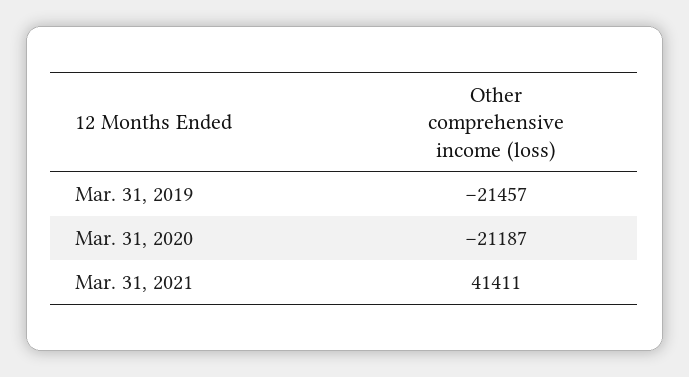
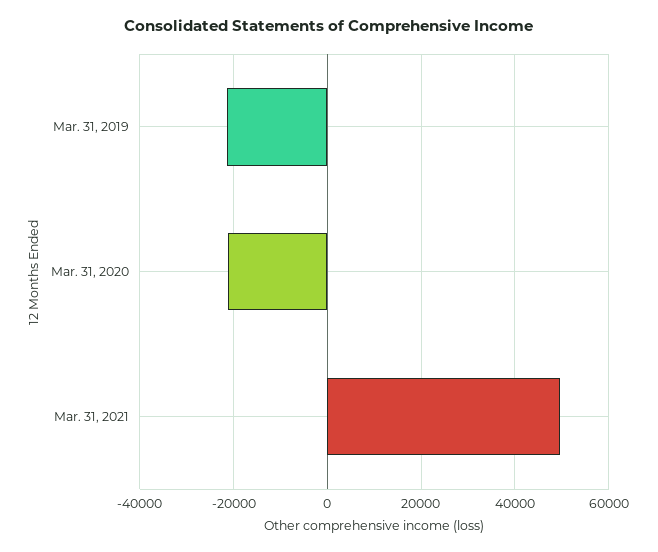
Mar. 31, 2021: 41411 -> 50000

